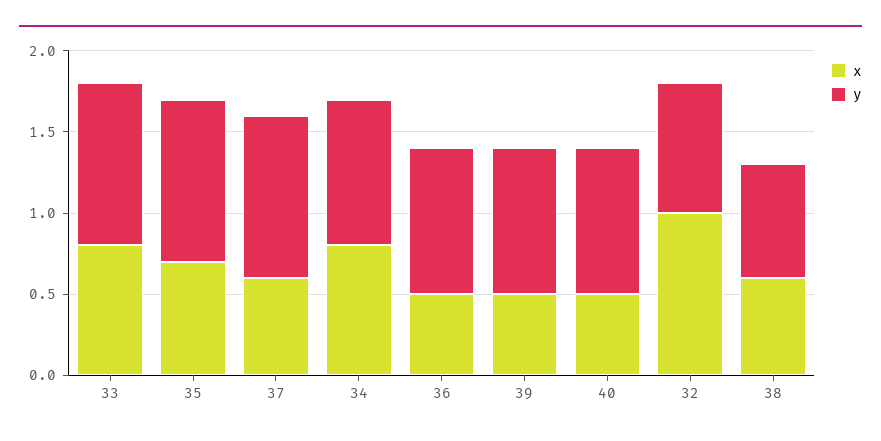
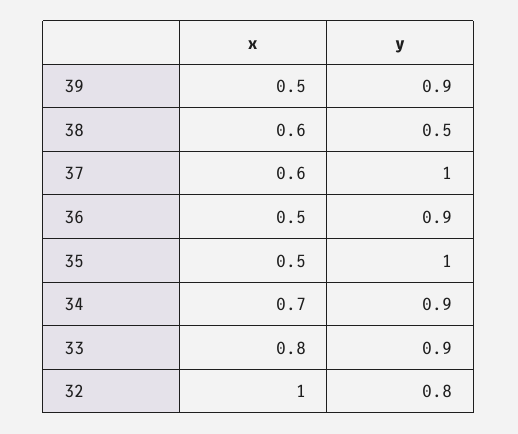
y, 33: 1 -> 0.9
x, 35: 0.7 -> 0.5
x, 34: 0.8 -> 0.7
x, 40: 0.5 -> none
y, 40: 0.9 -> none
y, 38: 0.7 -> 0.5

